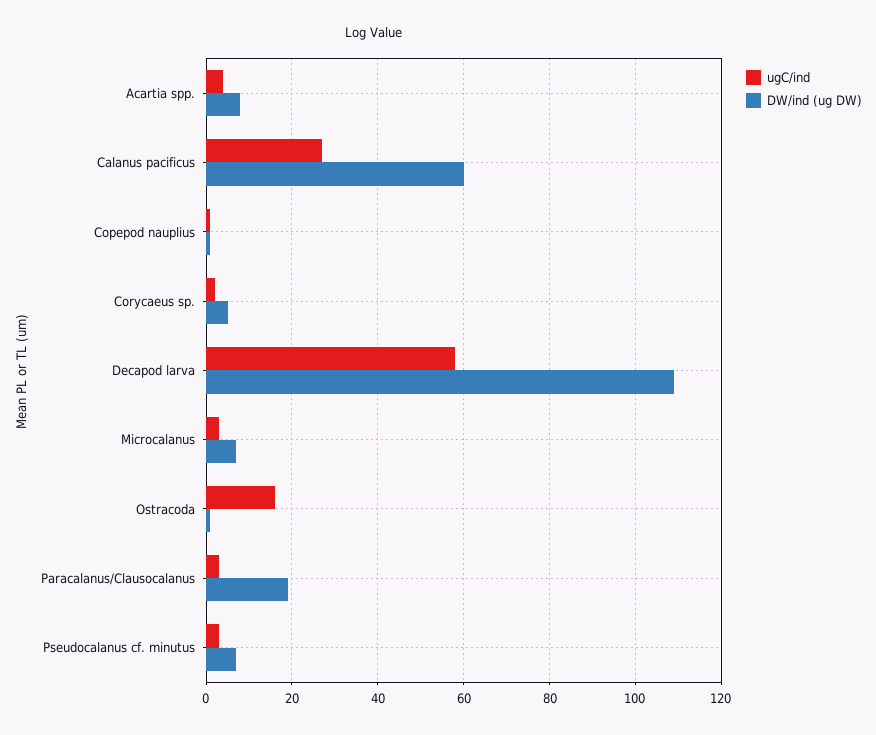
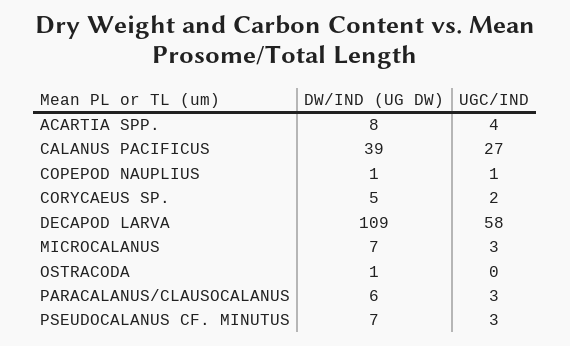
DW/ind (ug DW), Calanus pacificus: 60 -> 39
ugC/ind, Ostracoda: 15 -> 0
DW/ind (ug DW), Paracalanus/Clausocalanus: 20 -> 6

